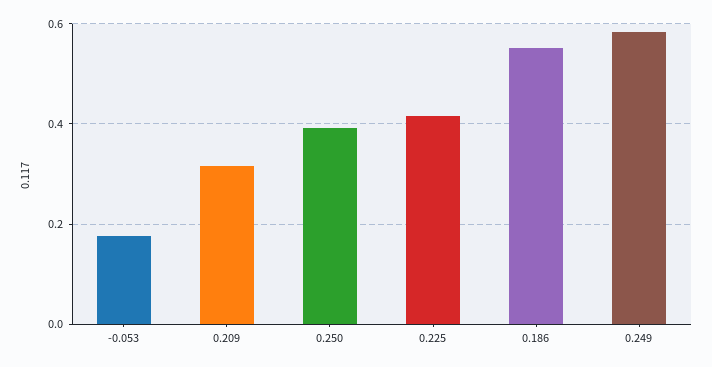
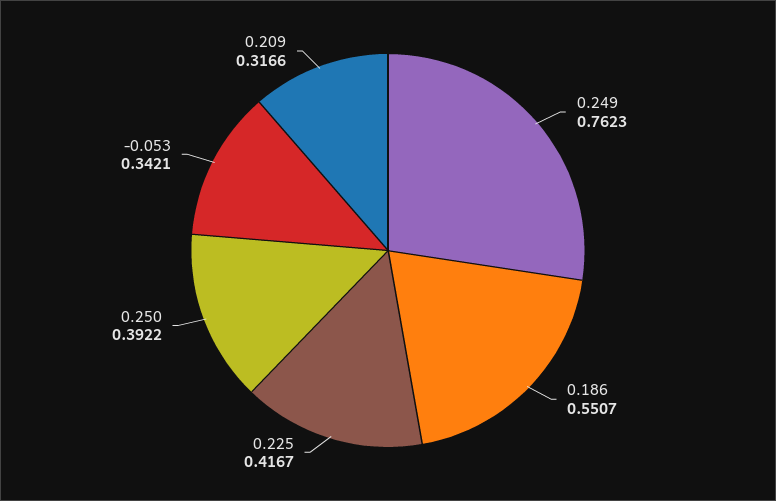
-0.053: 0.18 -> 0.3421
0.249: 0.58 -> 0.7623

